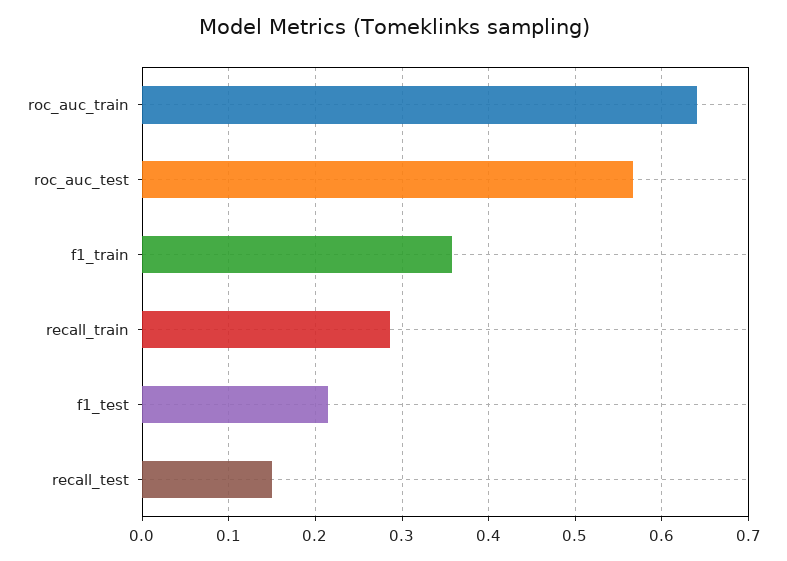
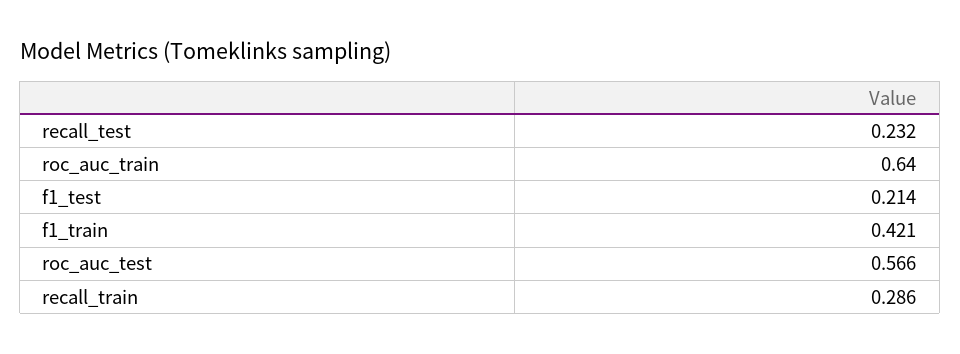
f1_train: 0.36 -> 0.421
recall_test: 0.15 -> 0.232

